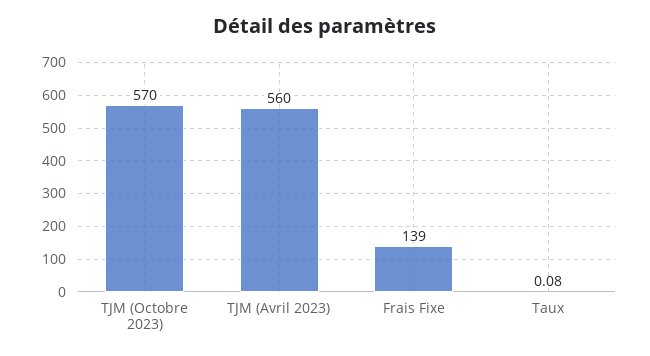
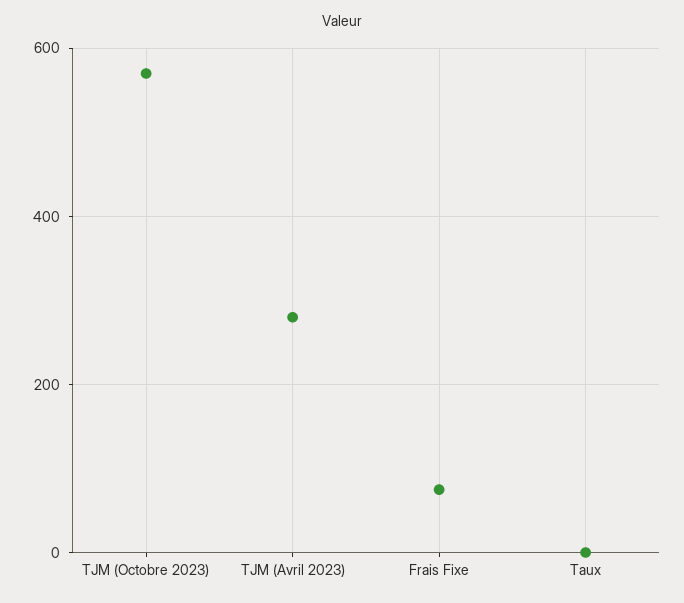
TJM (Avril 2023): 560 -> 280
Frais Fixe: 139 -> 80

